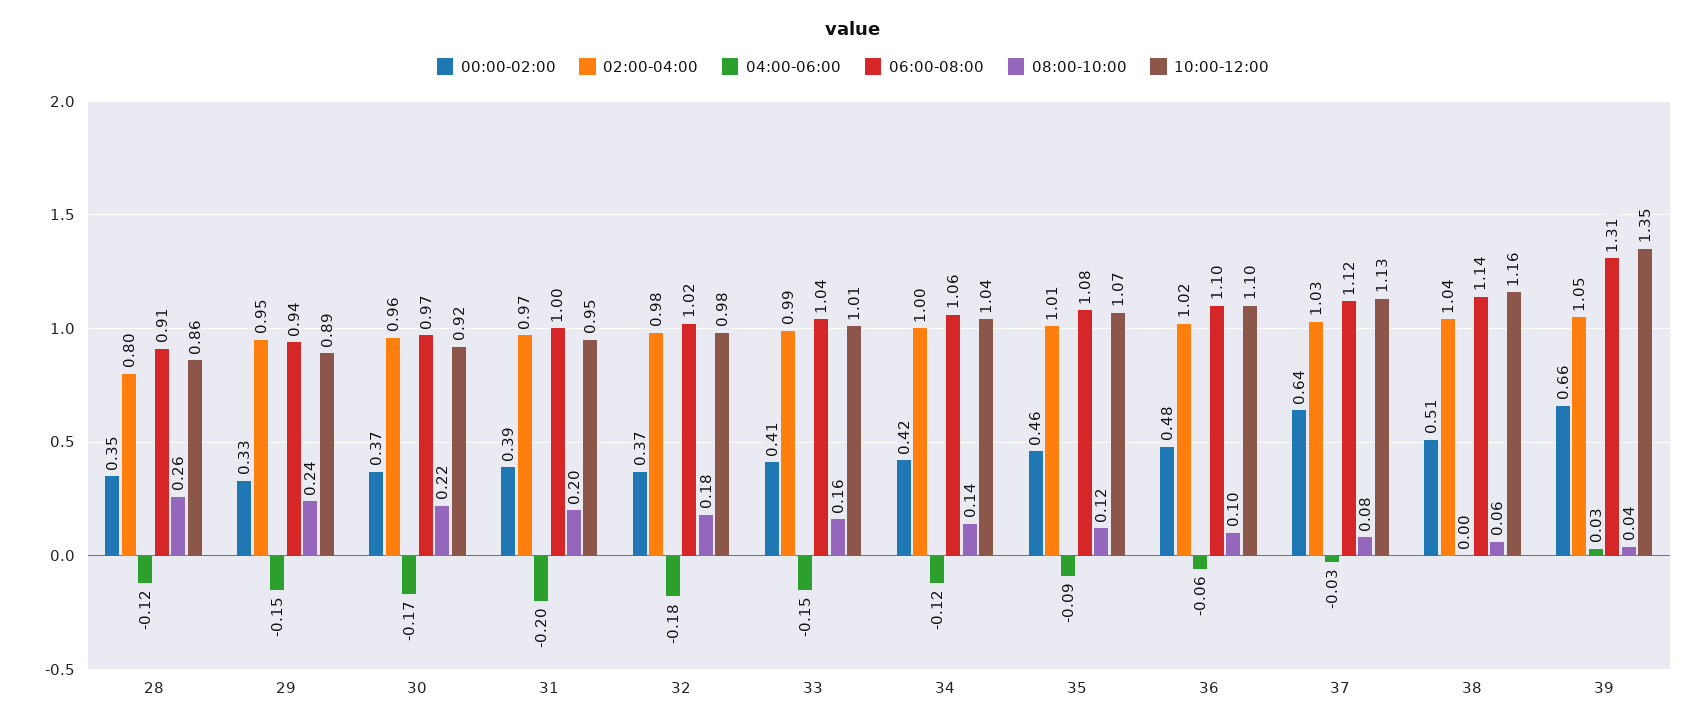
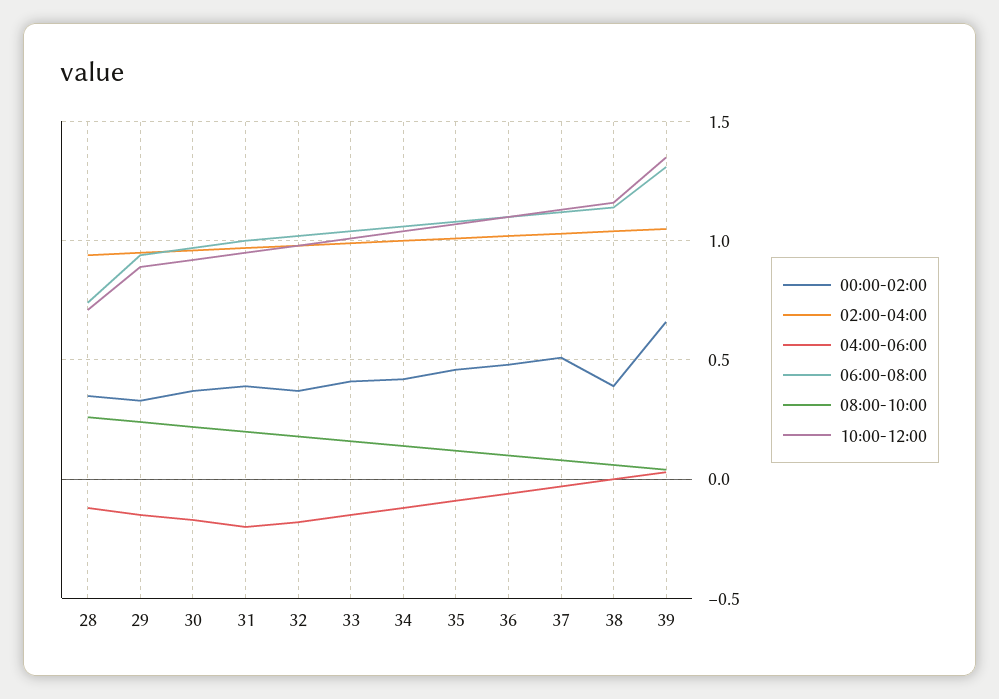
02:00-04:00, 28: 0.8 -> 0.95
06:00-08:00, 28: 0.91 -> 0.75
10:00-12:00, 28: 0.86 -> 0.7
00:00-02:00, 37: 0.64 -> 0.5
00:00-02:00, 38: 0.51 -> 0.4

